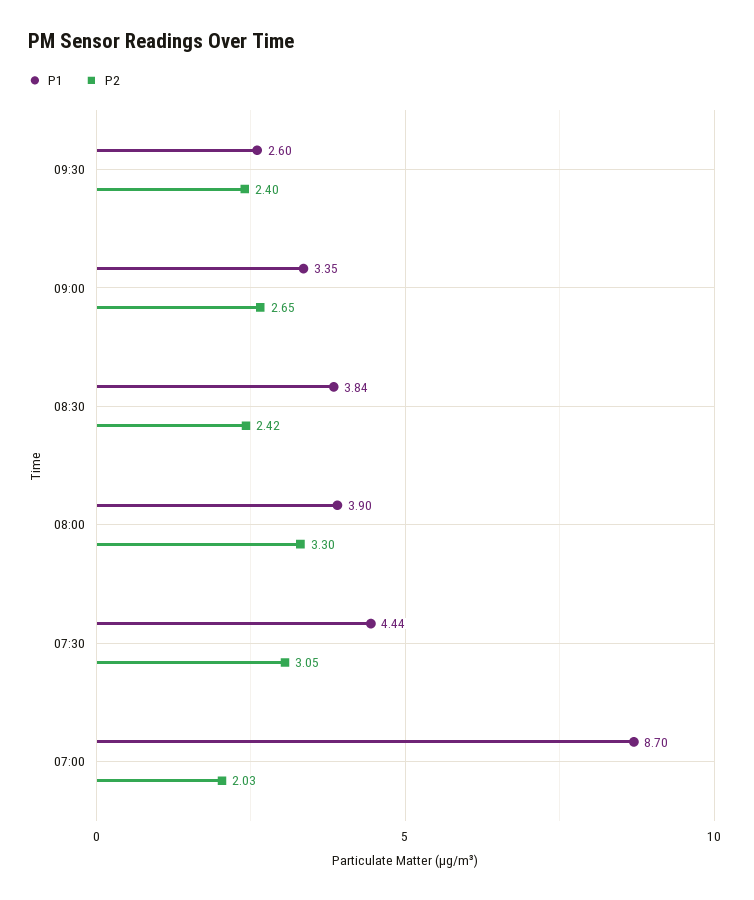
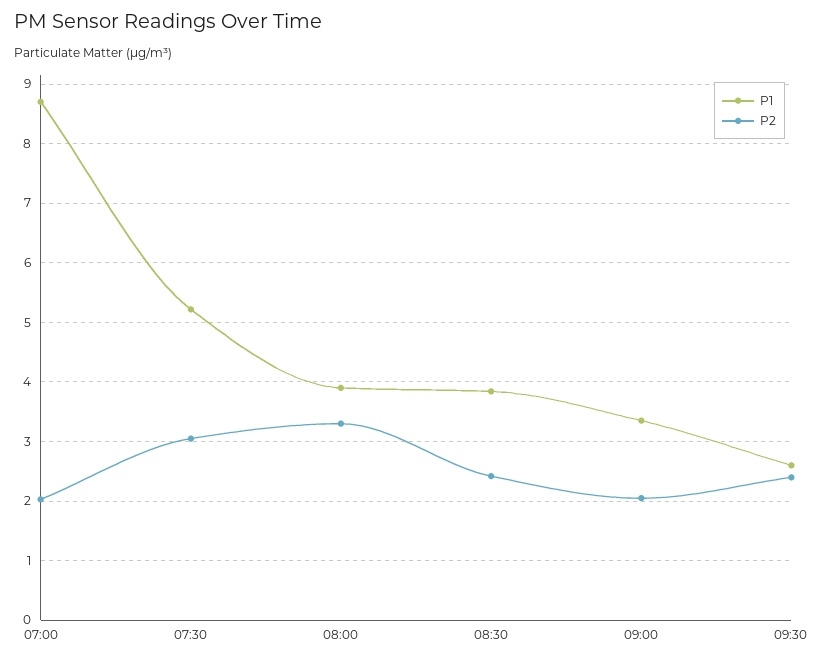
P2, 09:00: 2.65 -> 2
P1, 07:30: 4.44 -> 5.2

